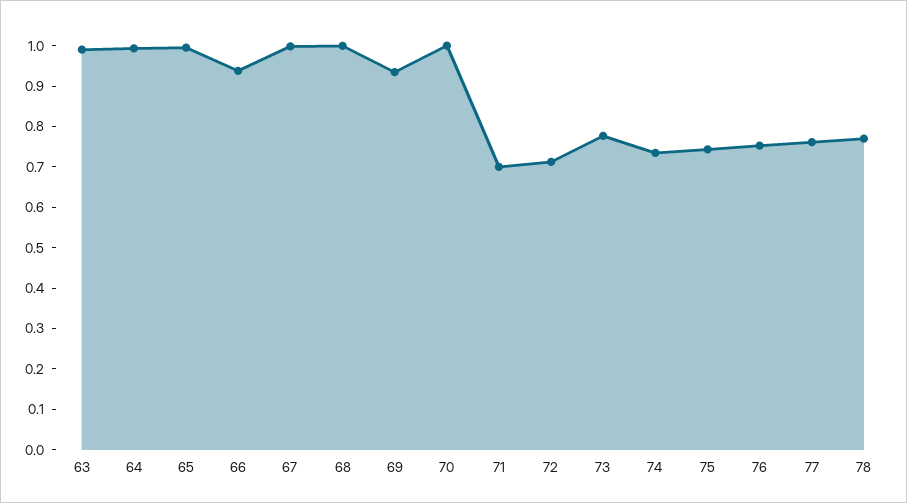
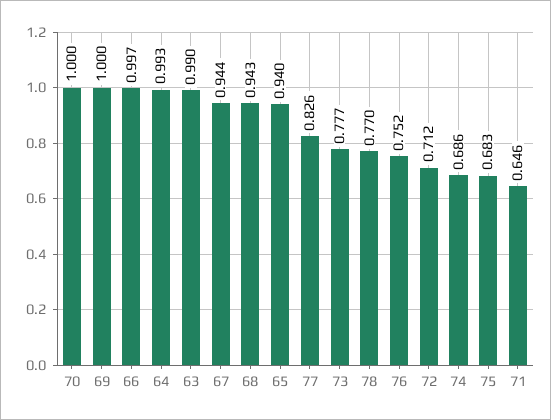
65: 1 -> 0.94
66: 0.94 -> 0.997
67: 1 -> 0.944
68: 1 -> 0.943
69: 0.94 -> 1
71: 0.7 -> 0.646
74: 0.74 -> 0.686
75: 0.74 -> 0.683
77: 0.76 -> 0.826

